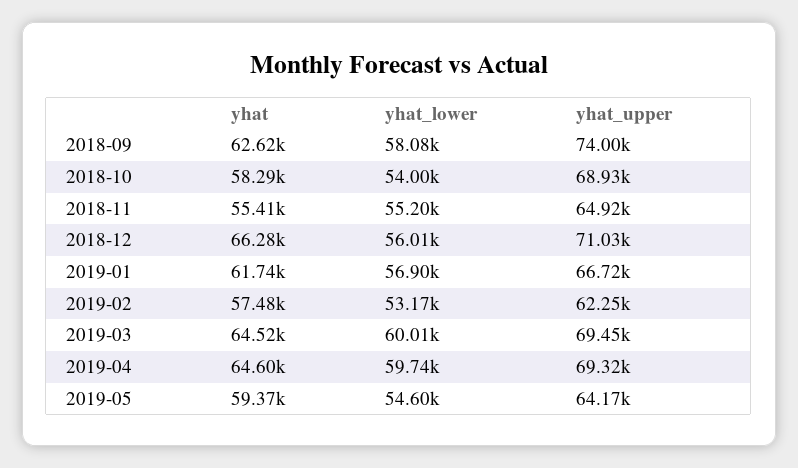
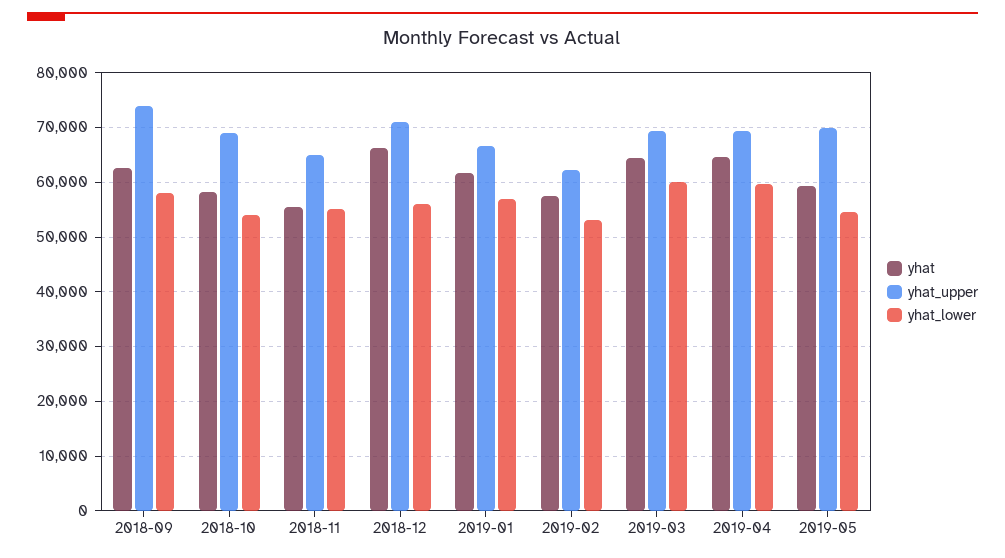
yhat_upper, 2019-05: 64170 -> 70000

